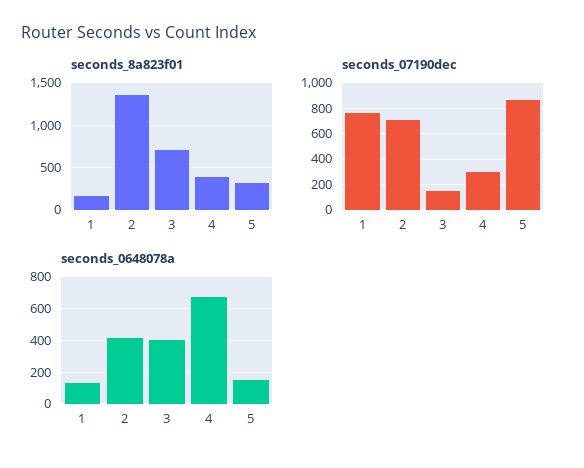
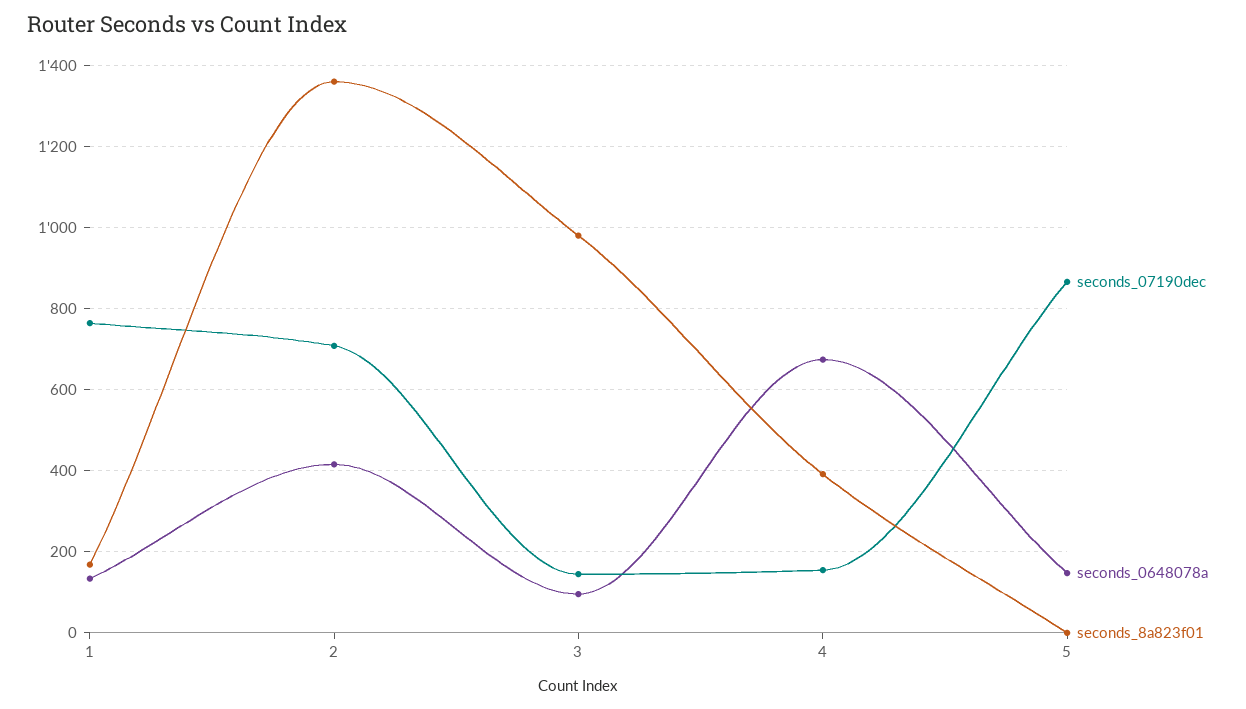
seconds_8a823f01, 3: 700 -> 980
seconds_8a823f01, 5: 300 -> 0
seconds_07190dec, 4: 300 -> 160
seconds_0648078a, 3: 400 -> 100

